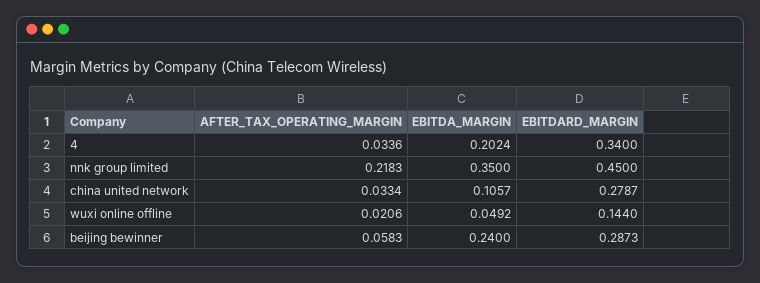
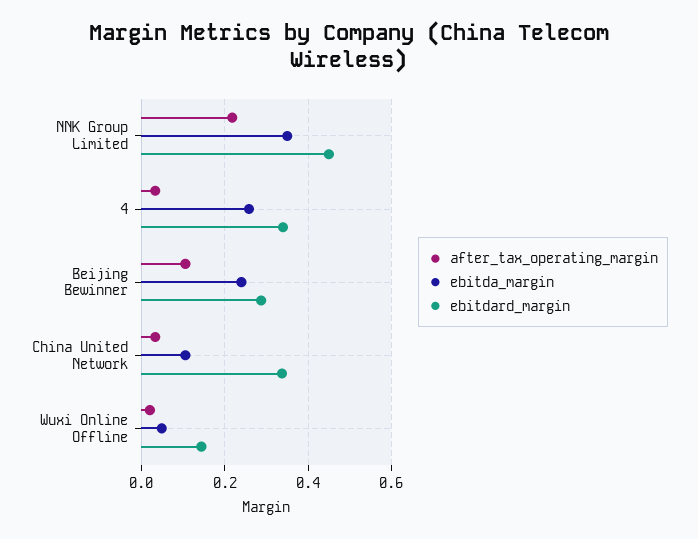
EBITDA_MARGIN, 4: 0.2024 -> 0.26
EBITDARD_MARGIN, china united network: 0.2787 -> 0.34
AFTER_TAX_OPERATING_MARGIN, beijing bewinner: 0.0583 -> 0.1

